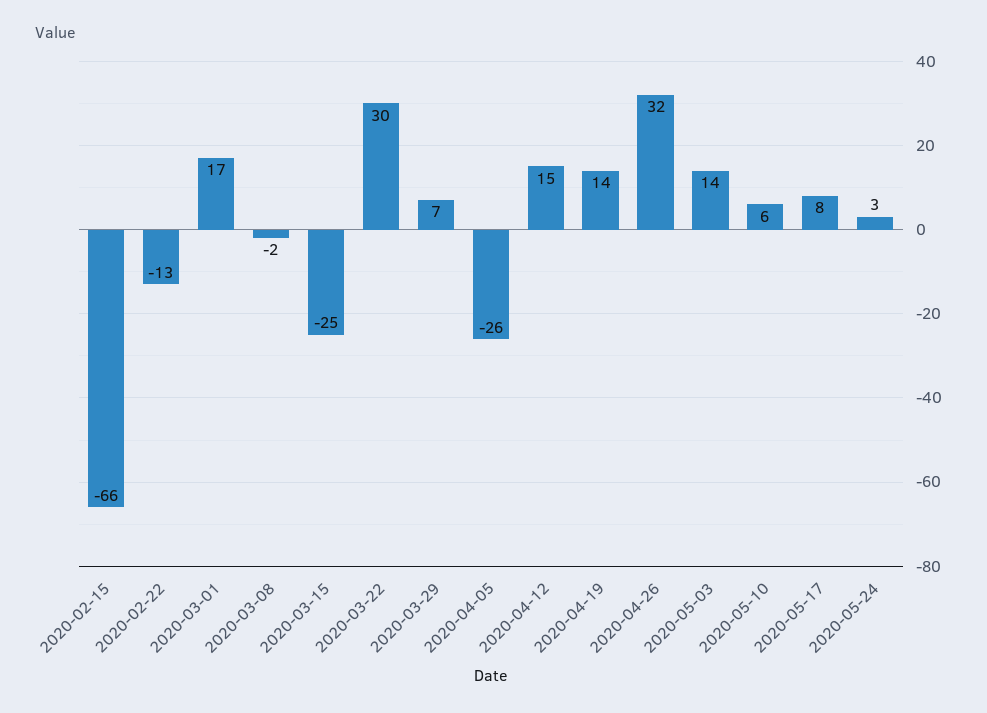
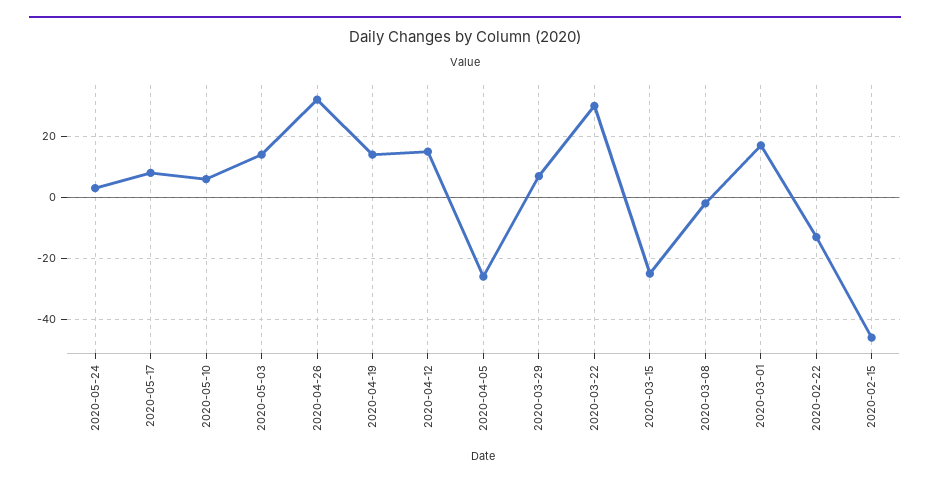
2020-02-15: -66 -> -45

